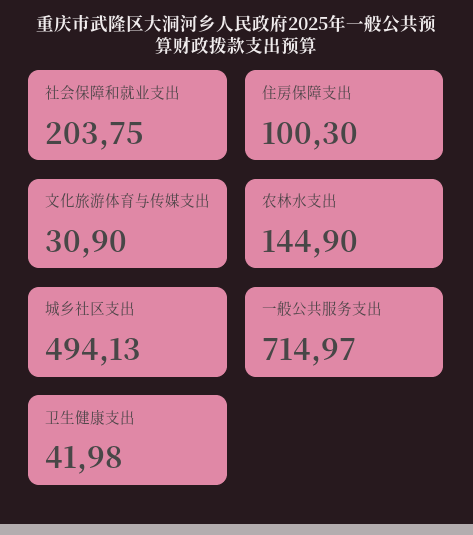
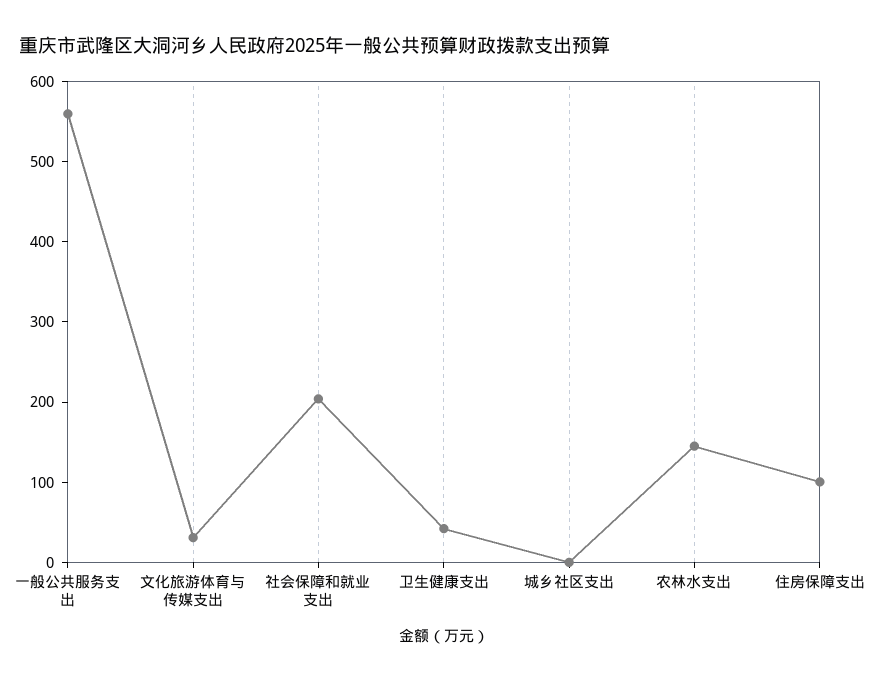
城乡社区支出: 494.13 -> 0
一般公共服务支出: 714.97 -> 560

